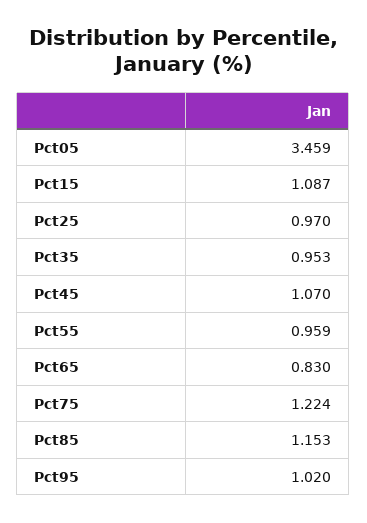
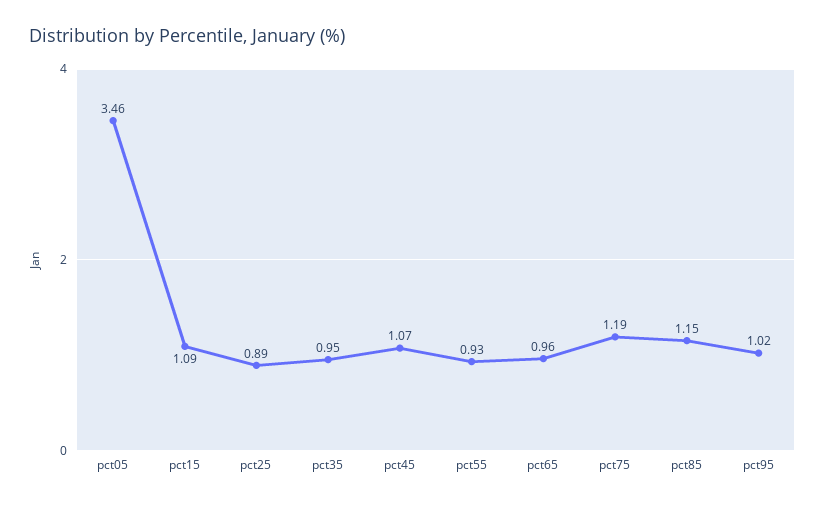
Pct25: 0.97 -> 0.89
Pct55: 0.959 -> 0.93
Pct65: 0.83 -> 0.96
Pct75: 1.224 -> 1.19

